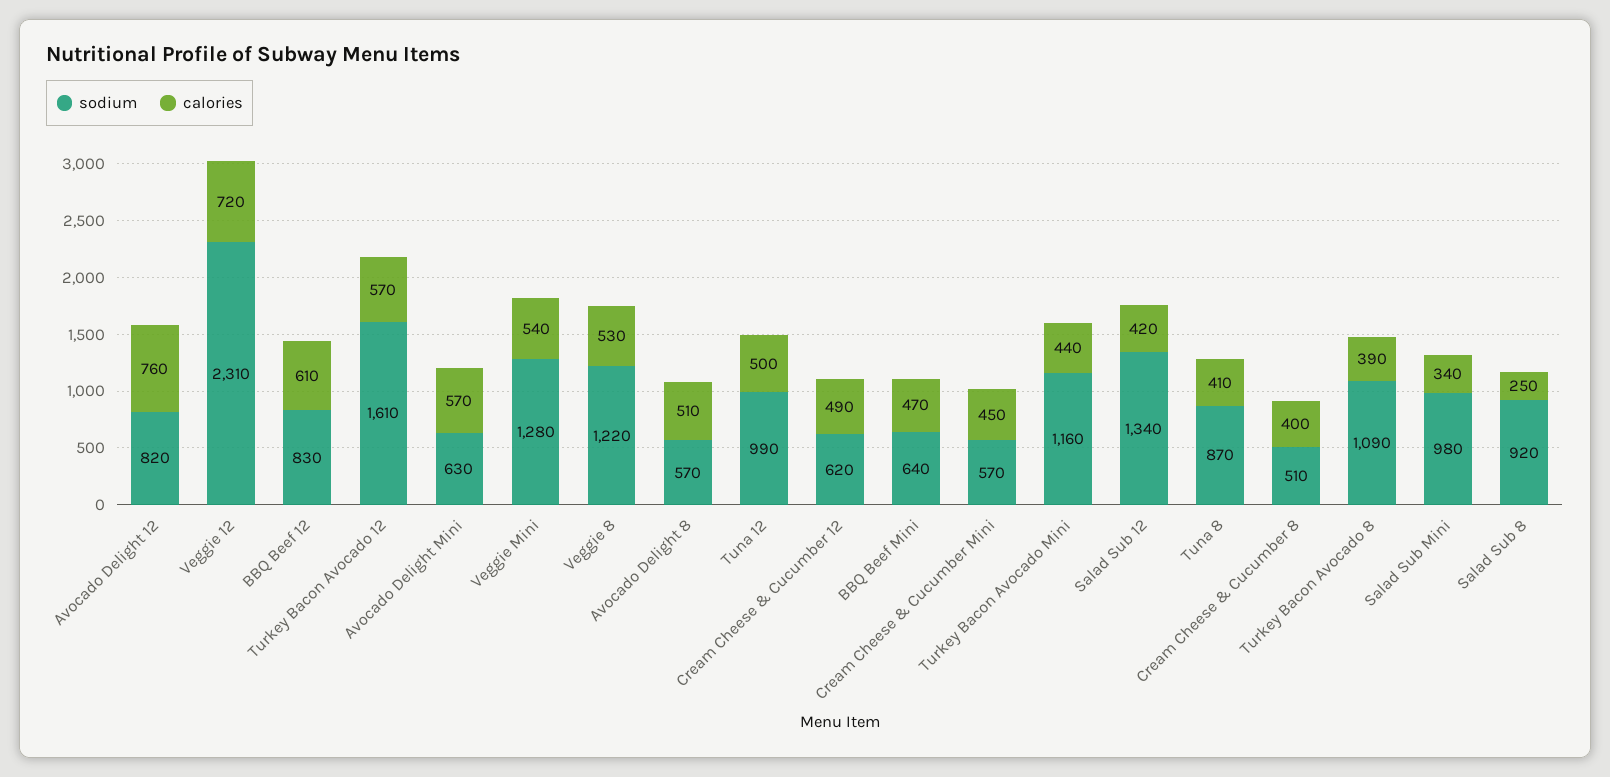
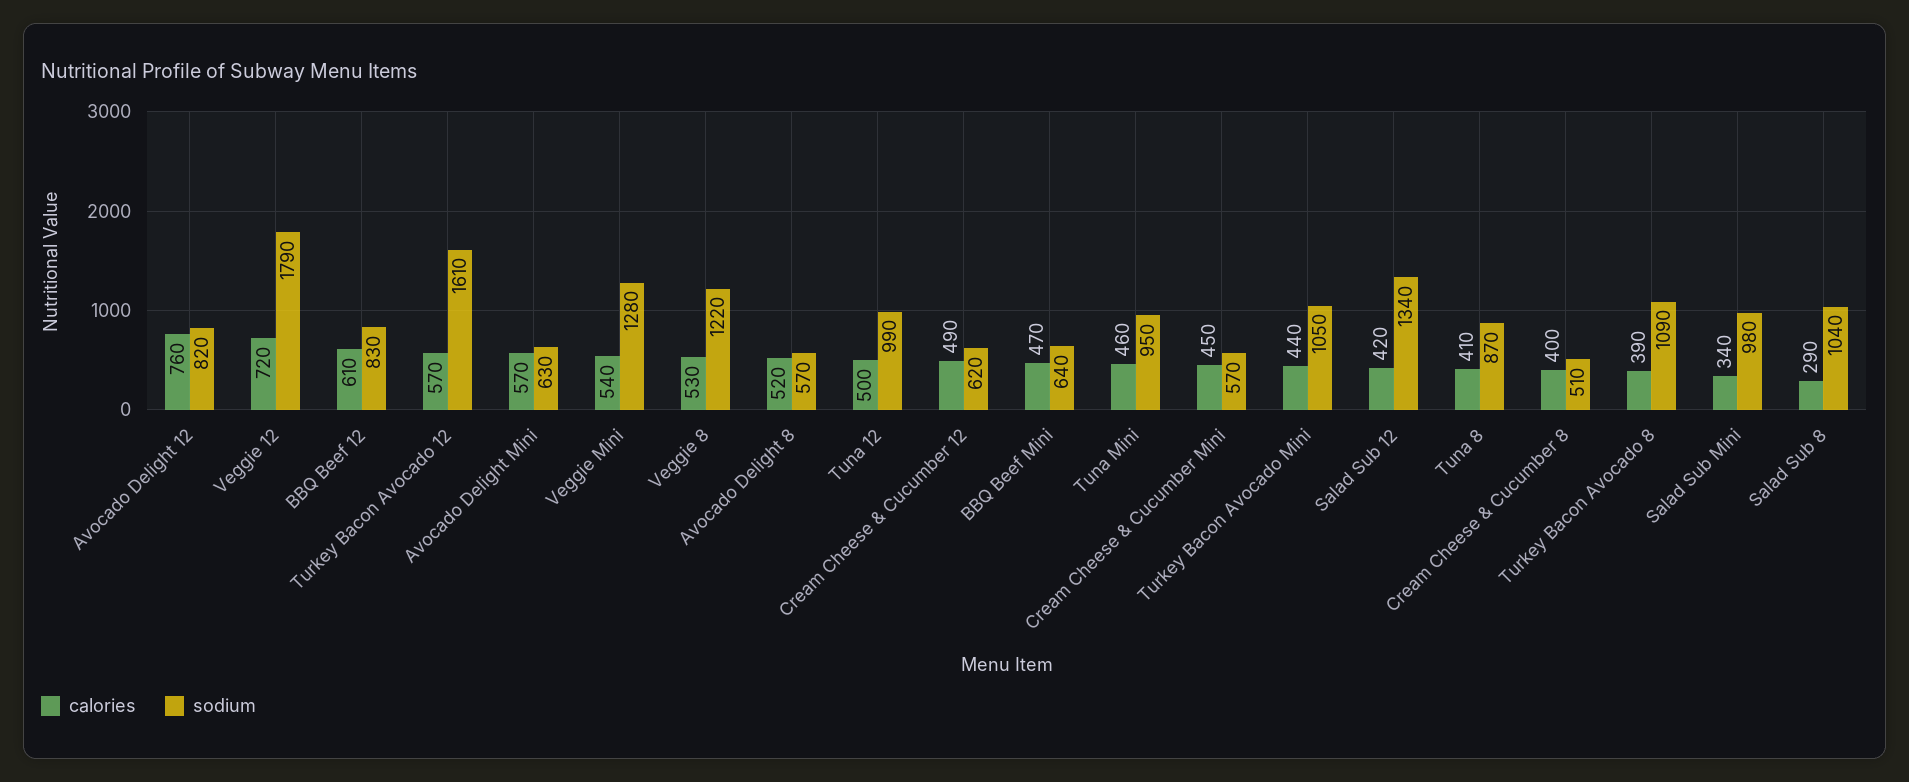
sodium, Veggie 12: 2310 -> 1790
calories, Avocado Delight 8: 510 -> 520
sodium, Turkey Bacon Avocado Mini: 1160 -> 1050
sodium, Salad Sub 8: 920 -> 1040
calories, Salad Sub 8: 250 -> 290
calories, Tuna Mini: none -> 460
sodium, Tuna Mini: none -> 950

